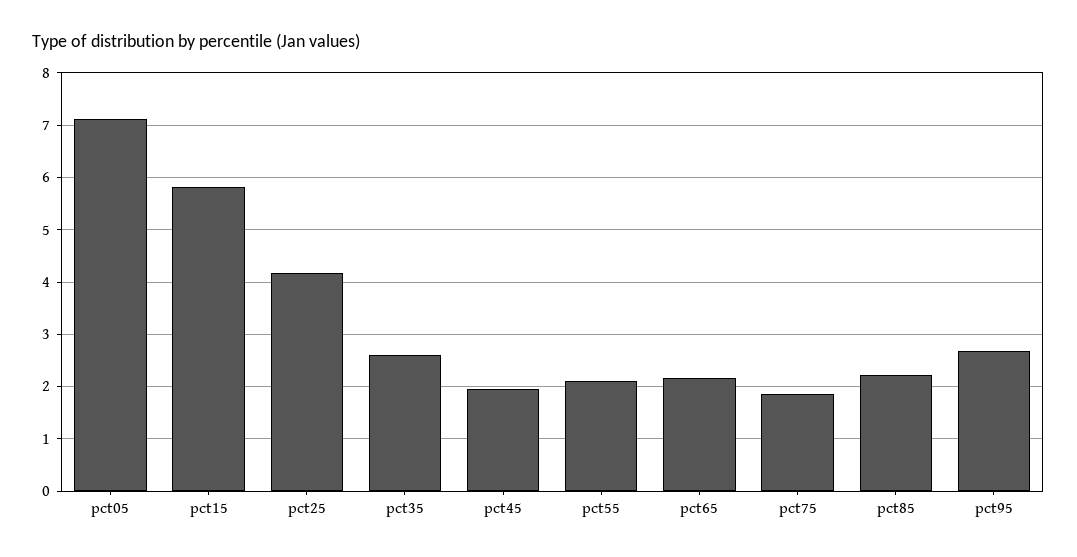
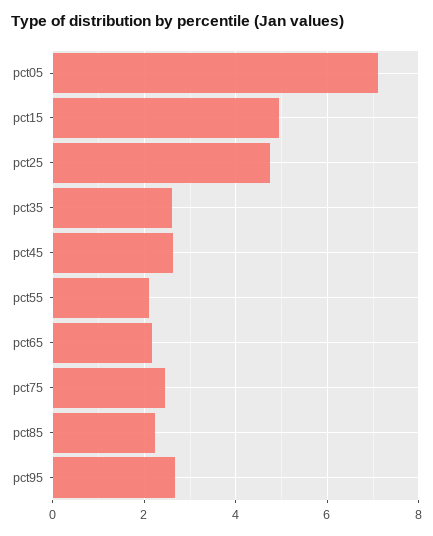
pct15: 5.8 -> 5
pct25: 4.2 -> 4.8
pct45: 2 -> 2.6
pct75: 1.8 -> 2.4

